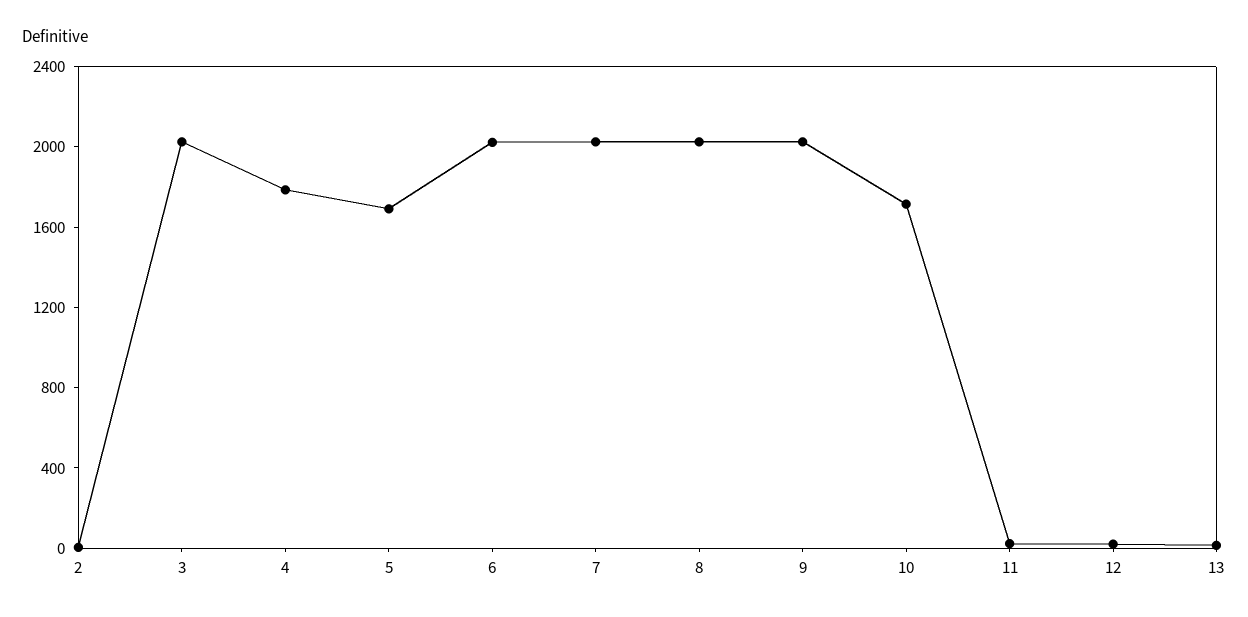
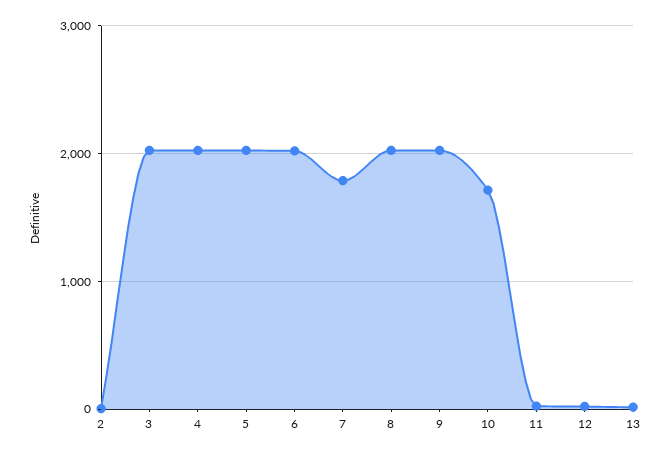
4: 1800 -> 2000
5: 1700 -> 2000
7: 2000 -> 1800

